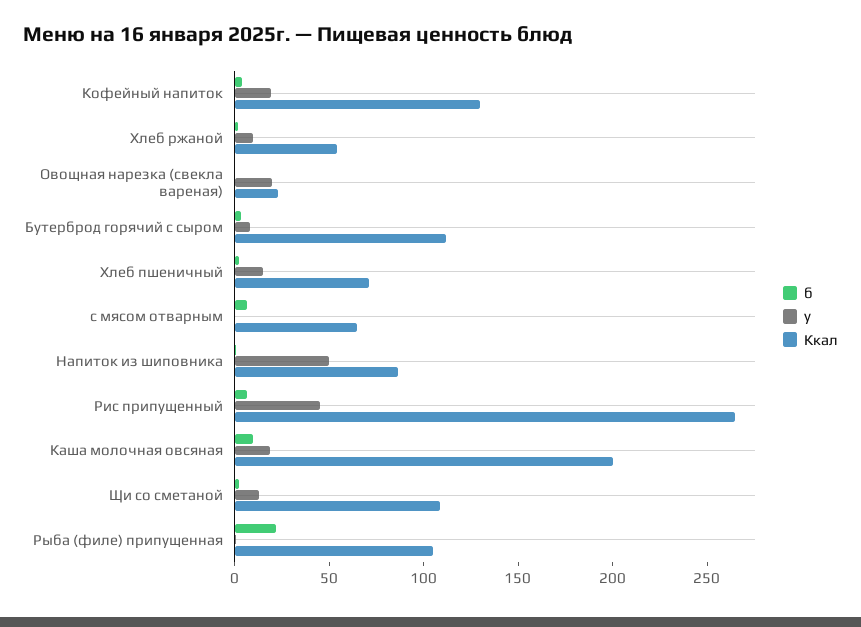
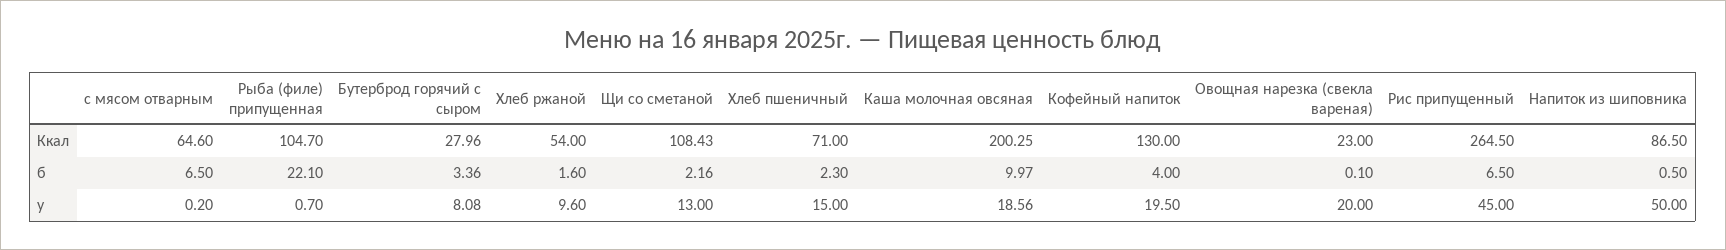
Ккал, Бутерброд горячий с сыром: 110 -> 27.96

